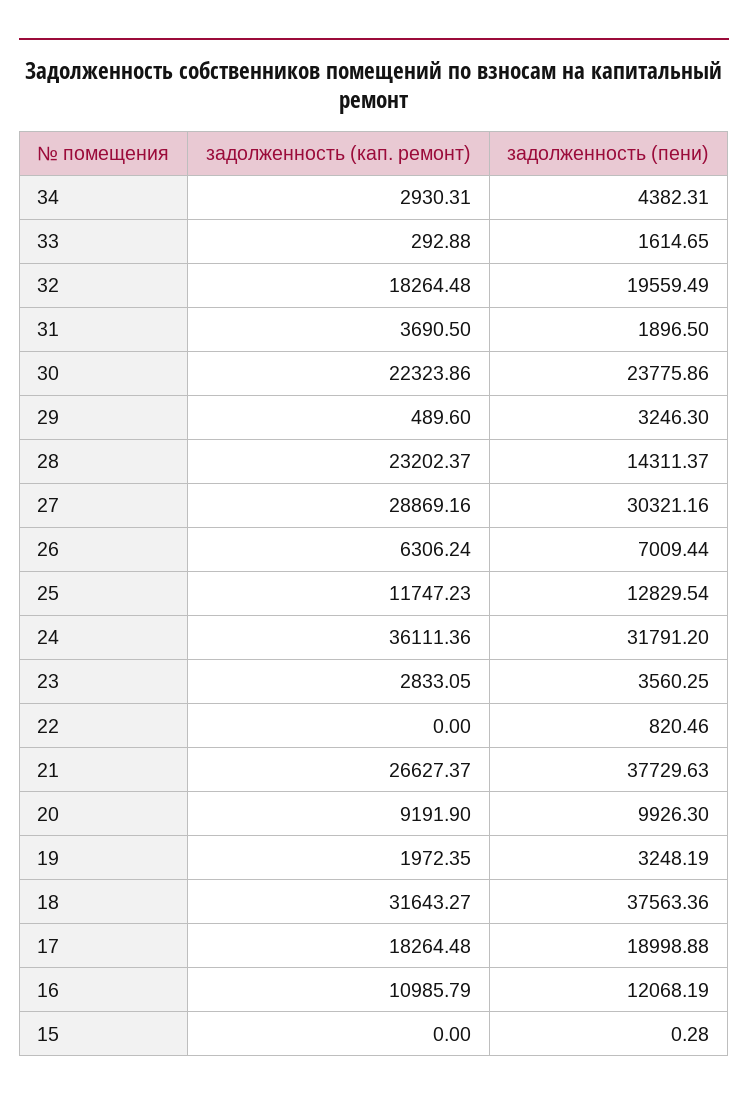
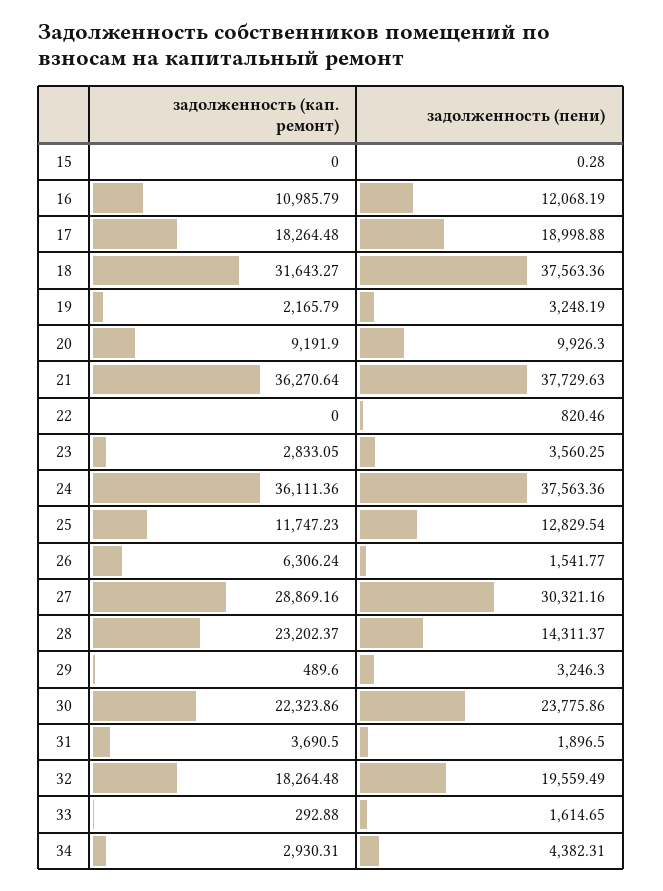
задолженность (пени), 26: 7009.44 -> 1541.77
задолженность (пени), 24: 31791.2 -> 37563.36
задолженность (кап. ремонт), 21: 26627.37 -> 36270.64
задолженность (кап. ремонт), 19: 1972.35 -> 2165.79

